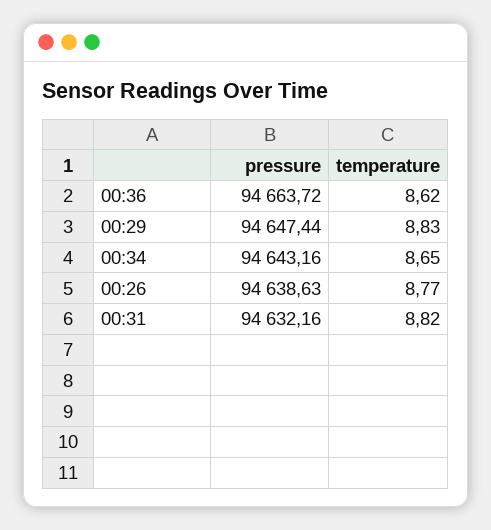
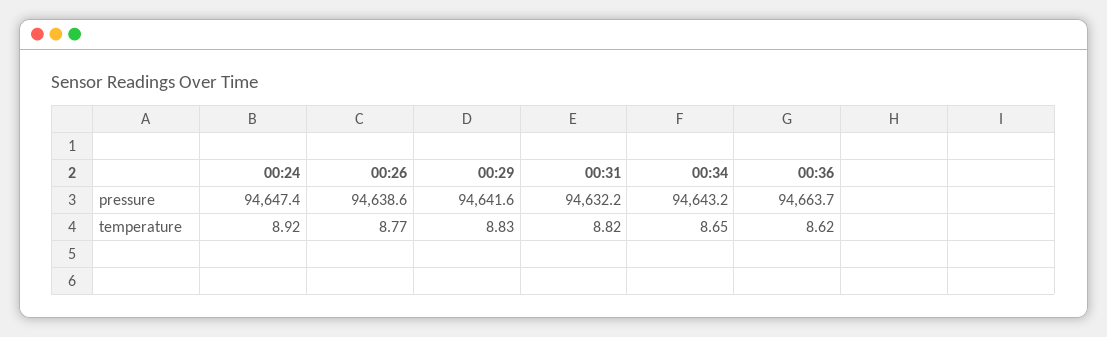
pressure, 00:29: 94647.44 -> 94641.6
pressure, 00:24: none -> 94647.4
temperature, 00:24: none -> 8.92

